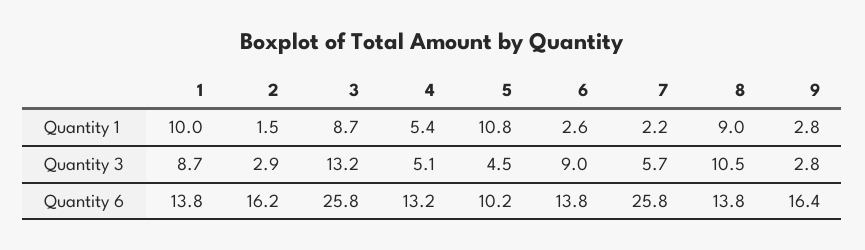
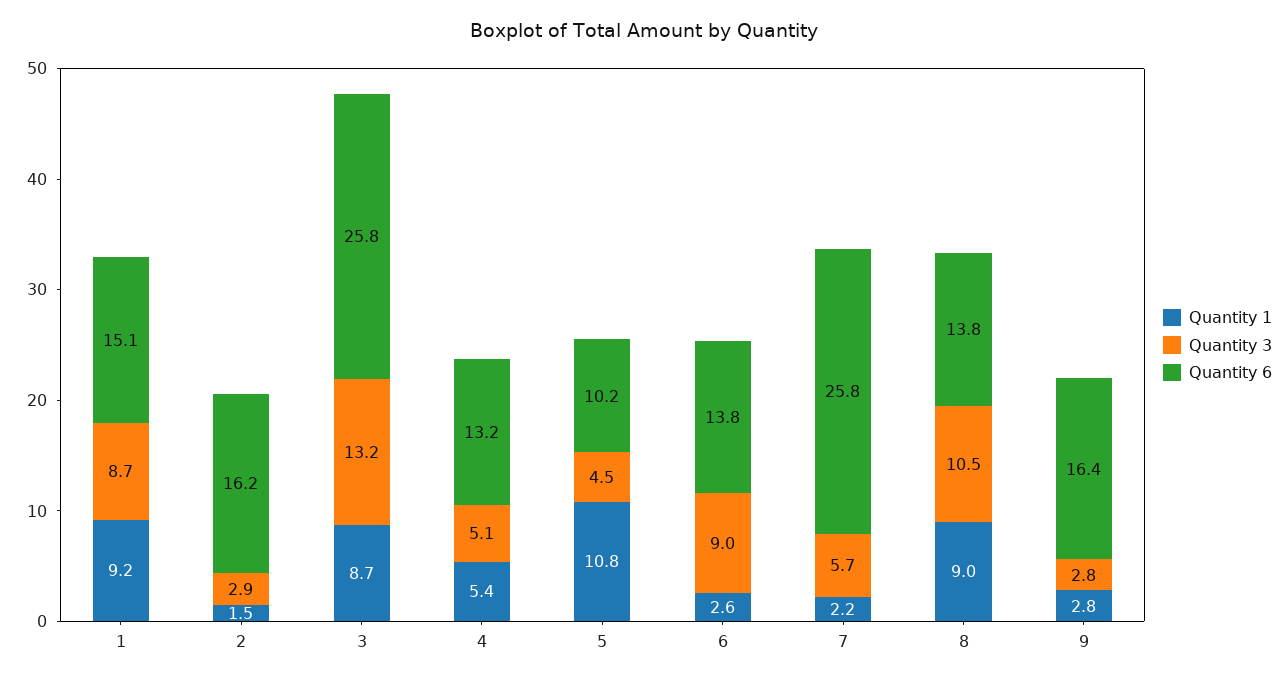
Quantity 1, 1: 10 -> 9.2
Quantity 6, 1: 13.8 -> 15.1

